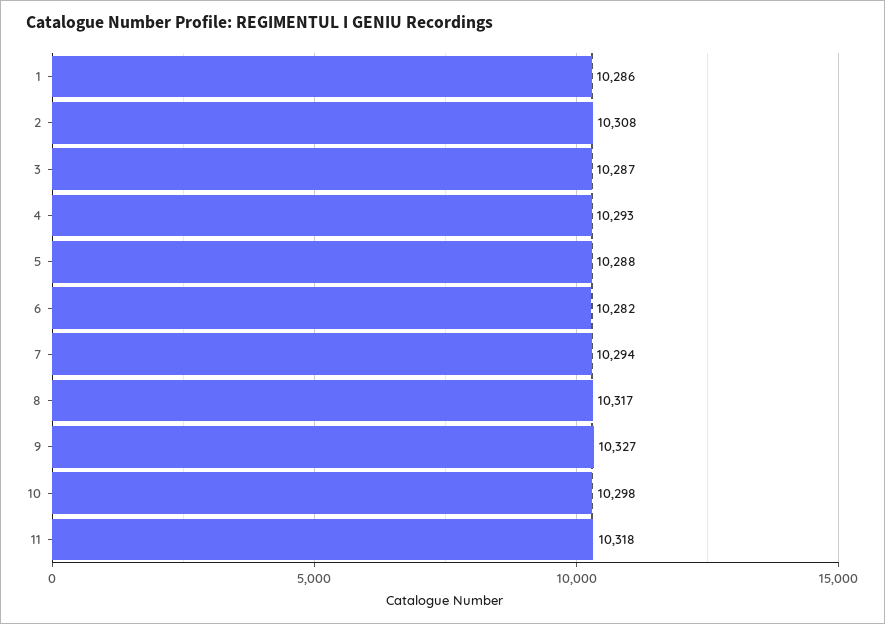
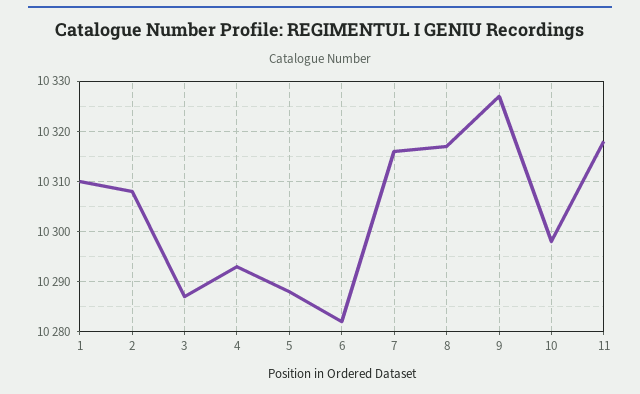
1: 10286 -> 10310
7: 10294 -> 10315

